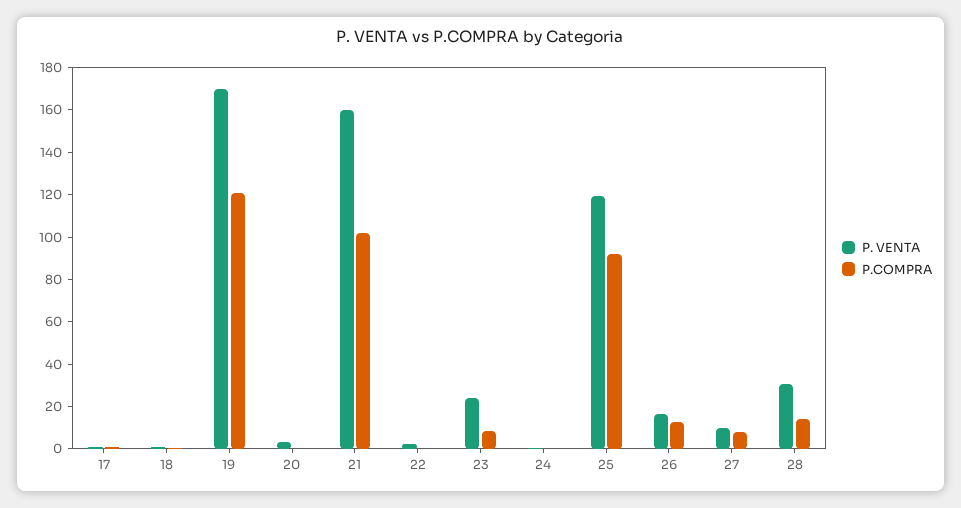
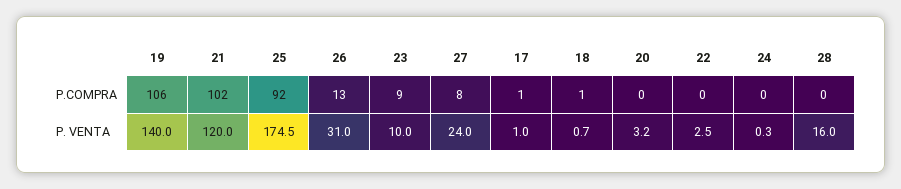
P. VENTA, 19: 170 -> 140
P.COMPRA, 19: 120 -> 106
P. VENTA, 21: 160 -> 120
P. VENTA, 23: 25 -> 10
P. VENTA, 25: 120 -> 174.5
P. VENTA, 26: 15 -> 31
P. VENTA, 27: 10 -> 24
P. VENTA, 28: 30 -> 16
P.COMPRA, 28: 15 -> 0

